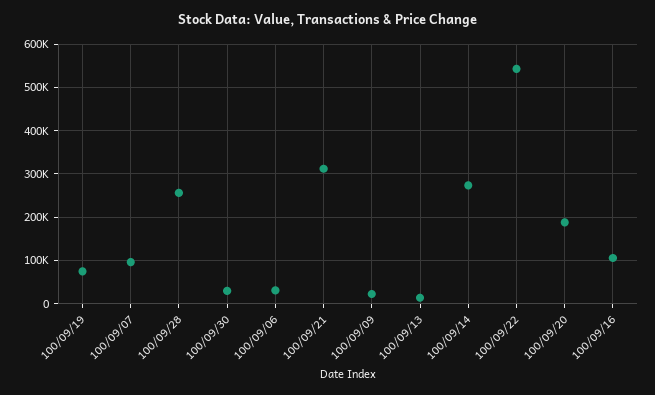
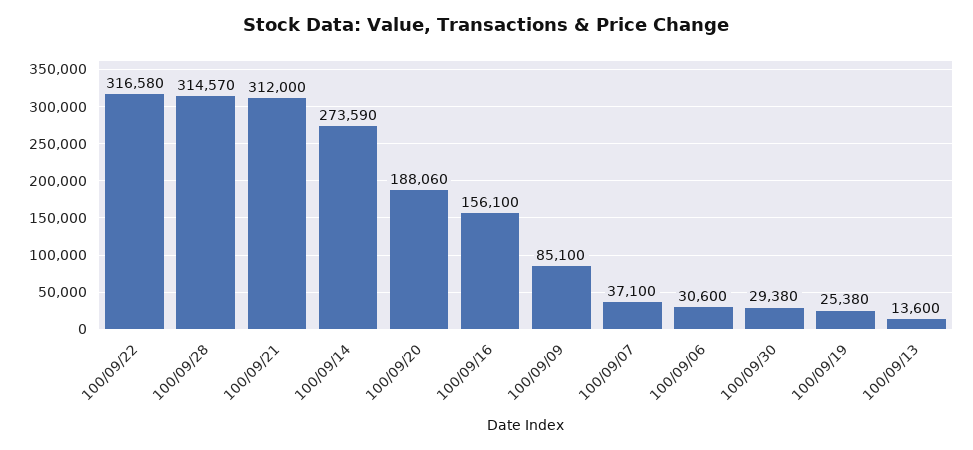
100/09/19: 80000 -> 25380
100/09/07: 100000 -> 37100
100/09/28: 260000 -> 314570
100/09/09: 20000 -> 85100
100/09/22: 540000 -> 316580
100/09/16: 100000 -> 156100

